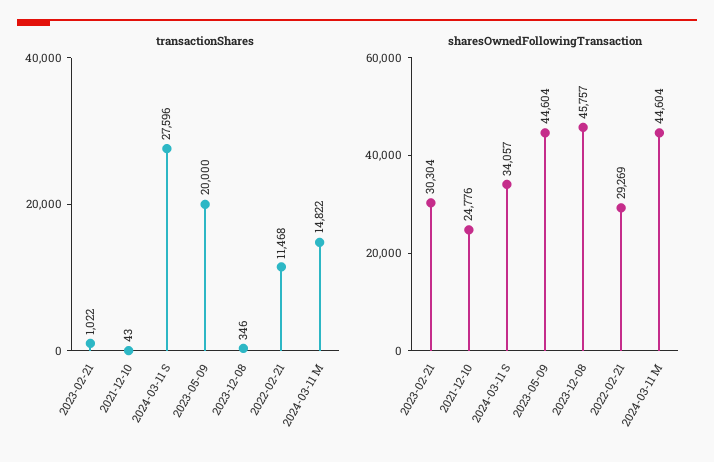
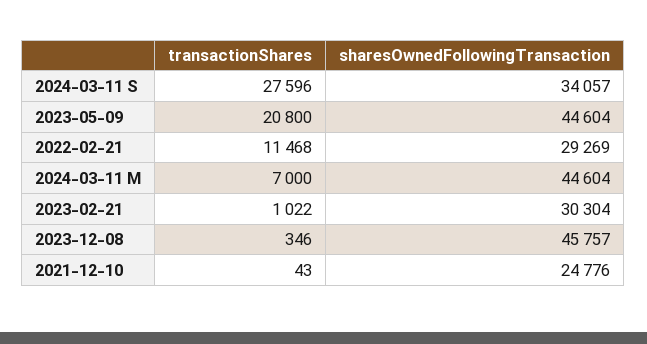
transactionShares, 2023-05-09: 20000 -> 20800
transactionShares, 2024-03-11 M: 14822 -> 7000

